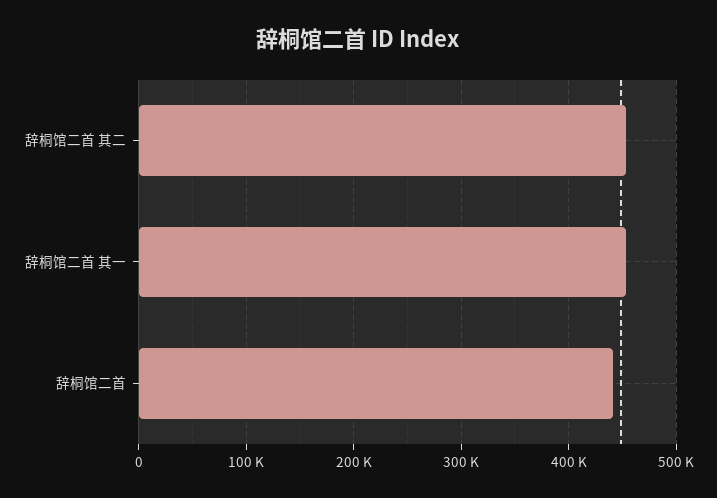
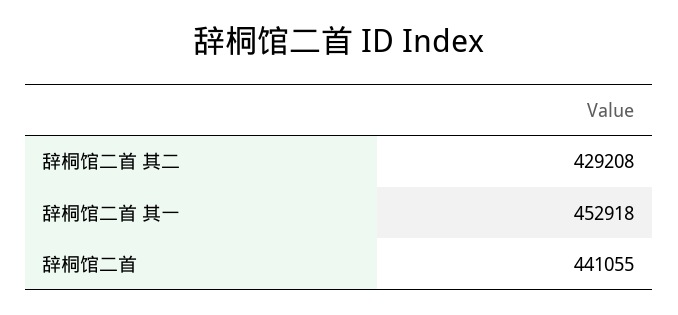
辞桐馆二首 其二: 450000 -> 429208

